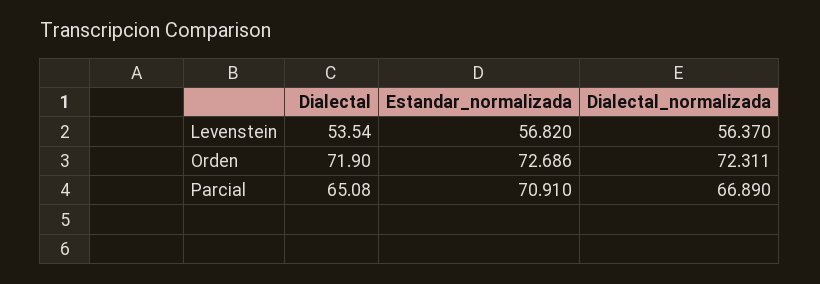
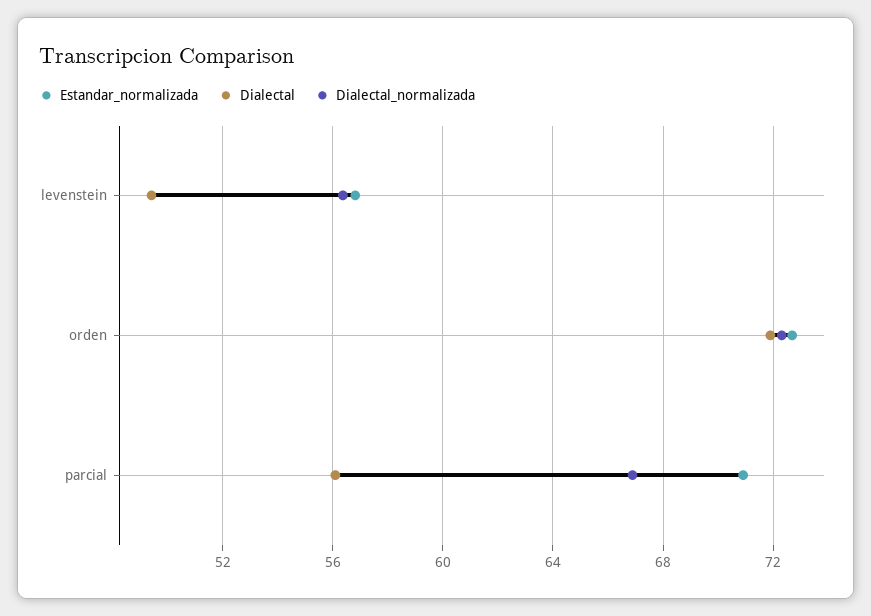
Dialectal, Levenstein: 53.54 -> 49.5
Dialectal, Parcial: 65.08 -> 56

